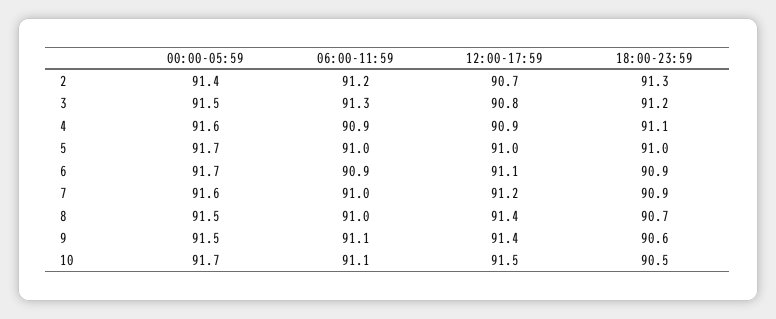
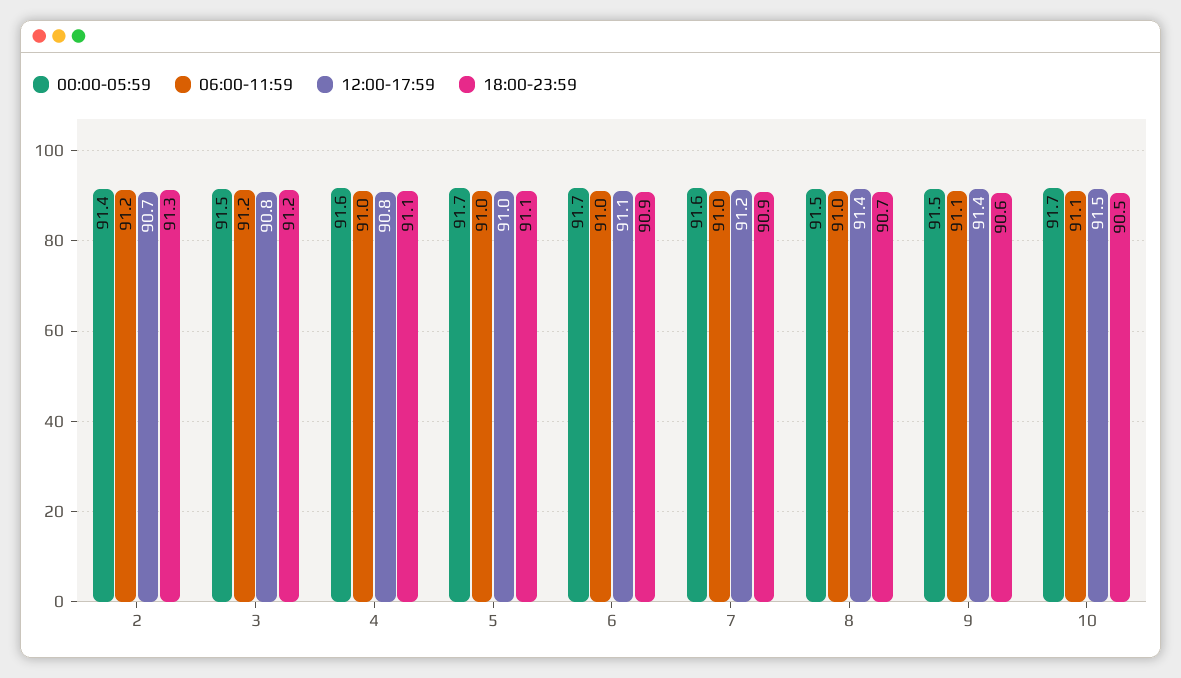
06:00-11:59, 3: 91.3 -> 91.2
06:00-11:59, 4: 90.9 -> 91
12:00-17:59, 4: 90.9 -> 90.8
18:00-23:59, 5: 91 -> 91.1
06:00-11:59, 6: 90.9 -> 91

